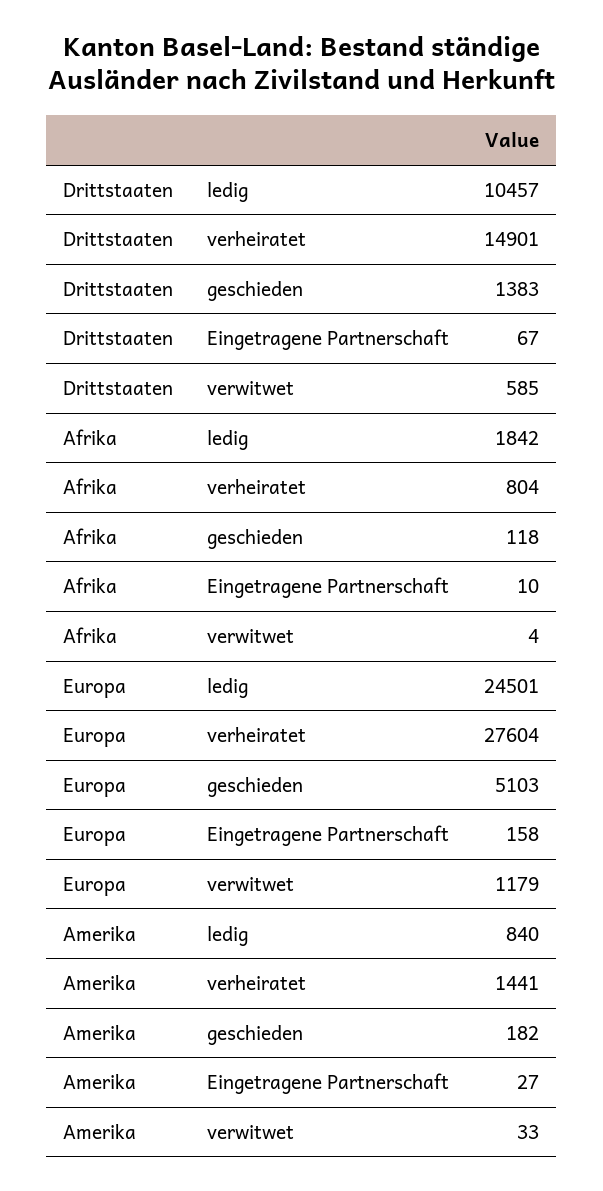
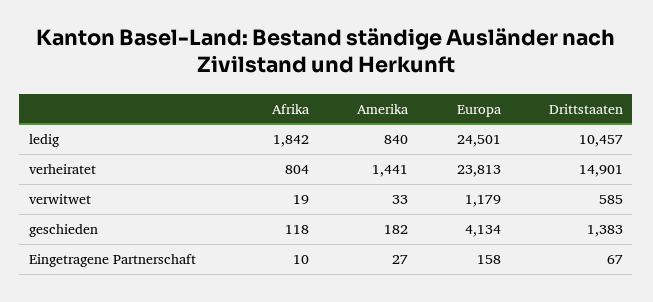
Afrika, verwitwet: 4 -> 19
Europa, verheiratet: 27604 -> 23813
Europa, geschieden: 5103 -> 4134

